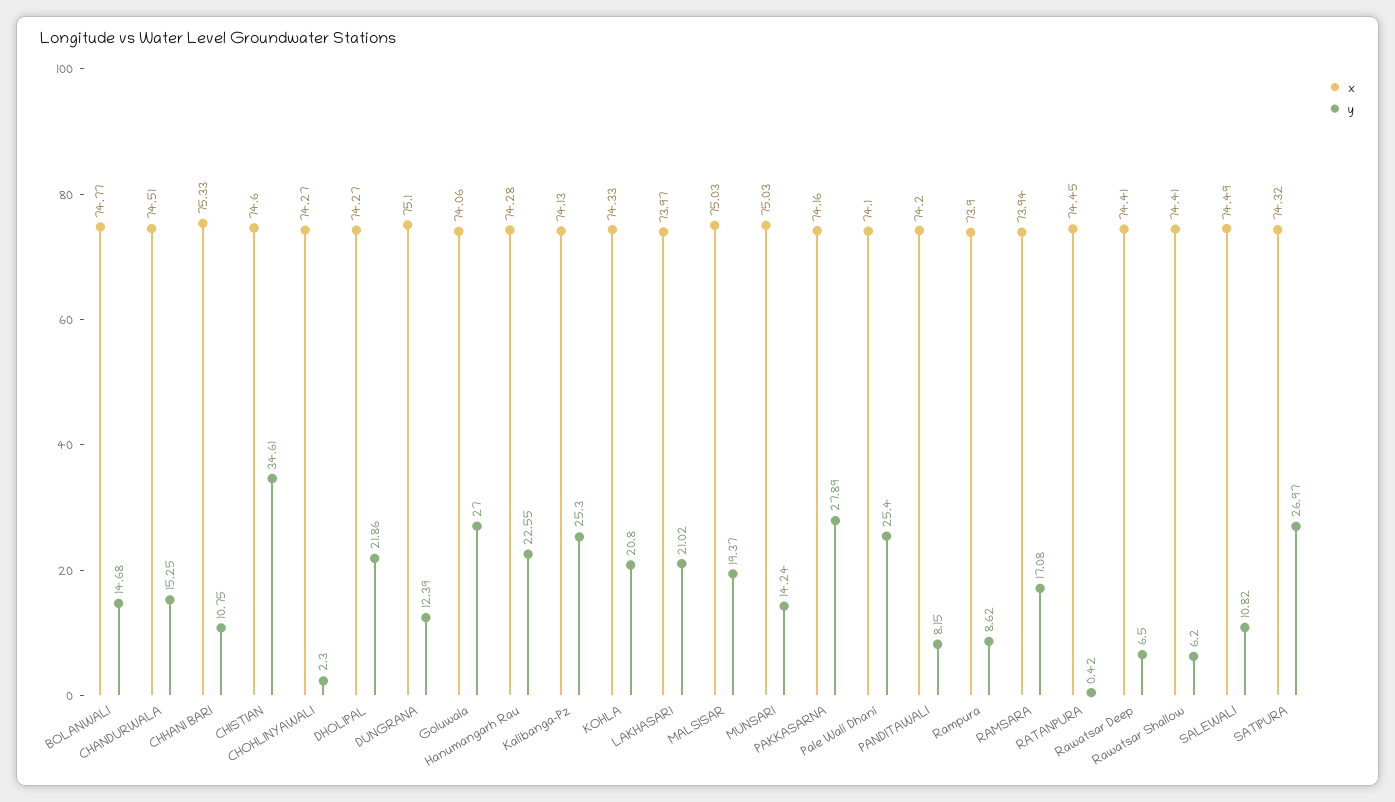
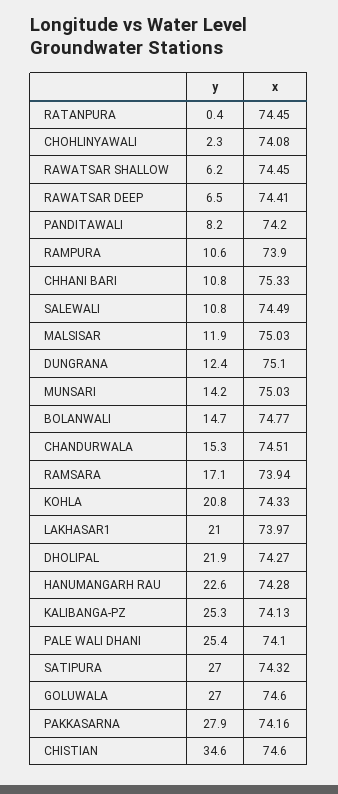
x, CHOHLINYAWALI: 74.27 -> 74.08
x, Goluwala: 74.06 -> 74.6
y, MALSISAR: 19.37 -> 11.9
y, Rampura: 8.62 -> 10.6
x, Rawatsar Shallow: 74.41 -> 74.45

